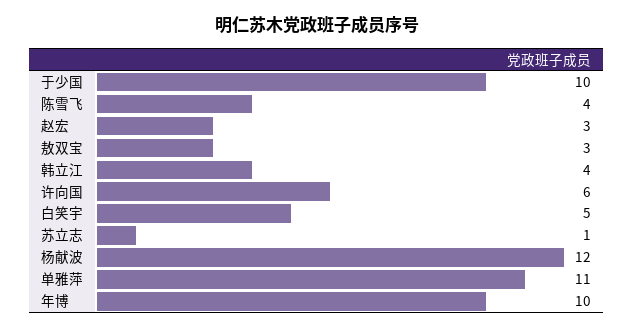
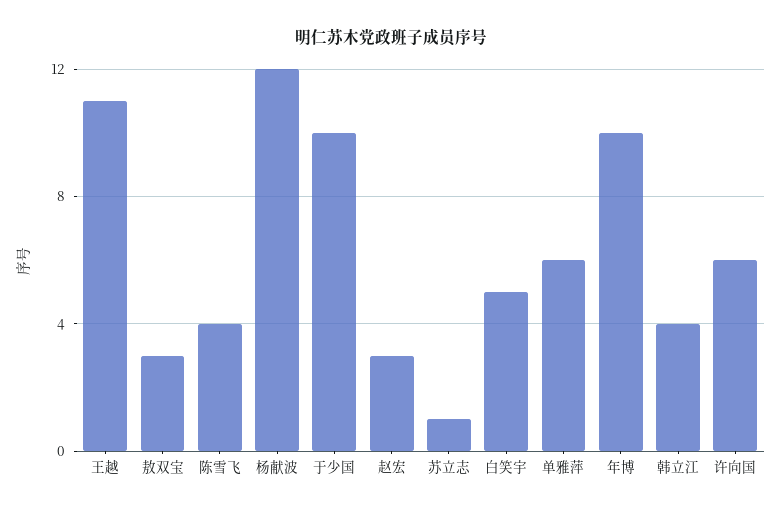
单雅萍: 11 -> 6
王越: none -> 11

